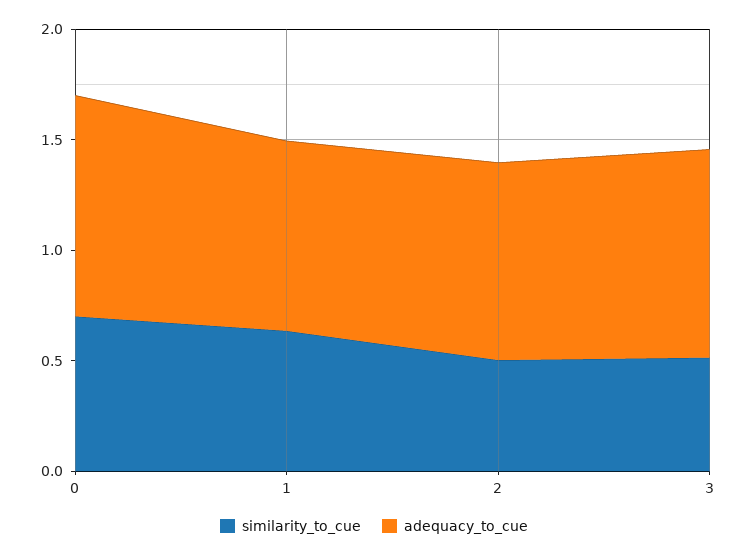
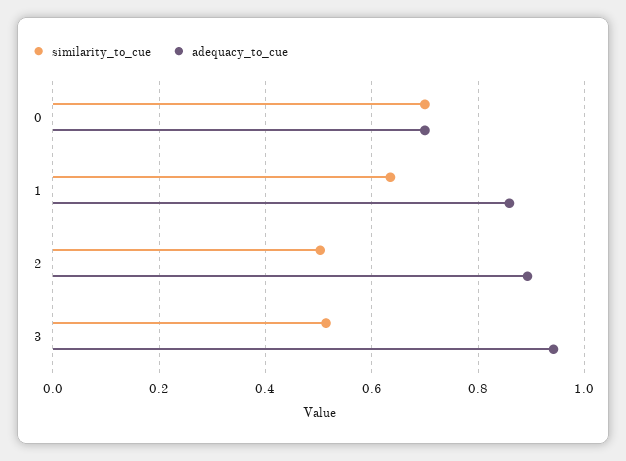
adequacy_to_cue, 0: 1 -> 0.7

